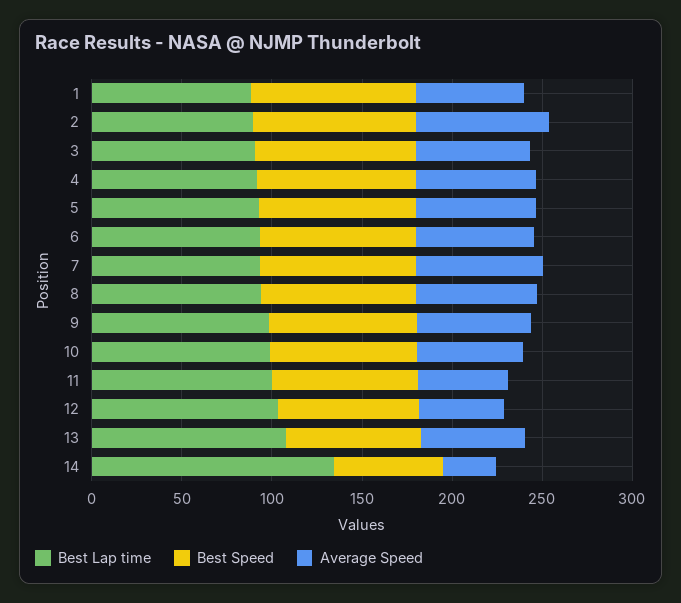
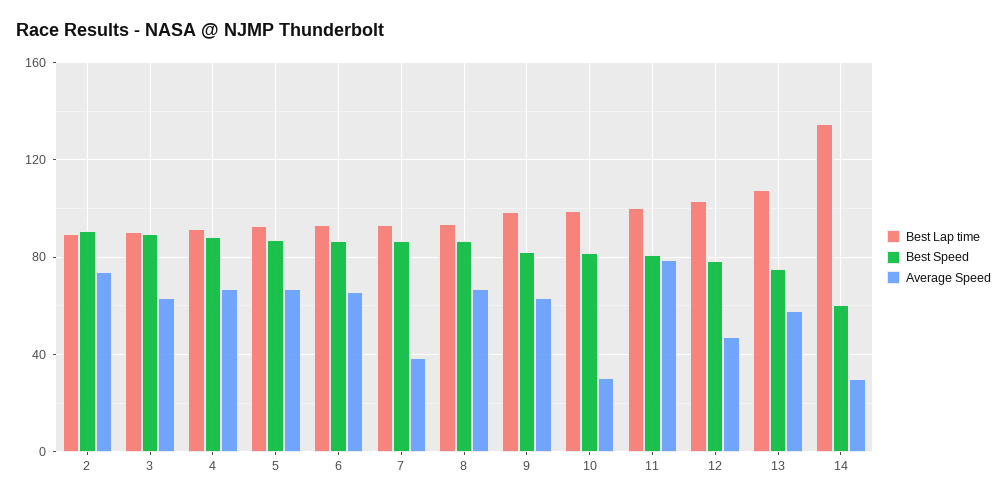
Best Lap time, 1: 90 -> none
Best Speed, 1: 90 -> none
Average Speed, 1: 60 -> none
Average Speed, 7: 70 -> 40
Average Speed, 10: 60 -> 30
Average Speed, 11: 50 -> 80

